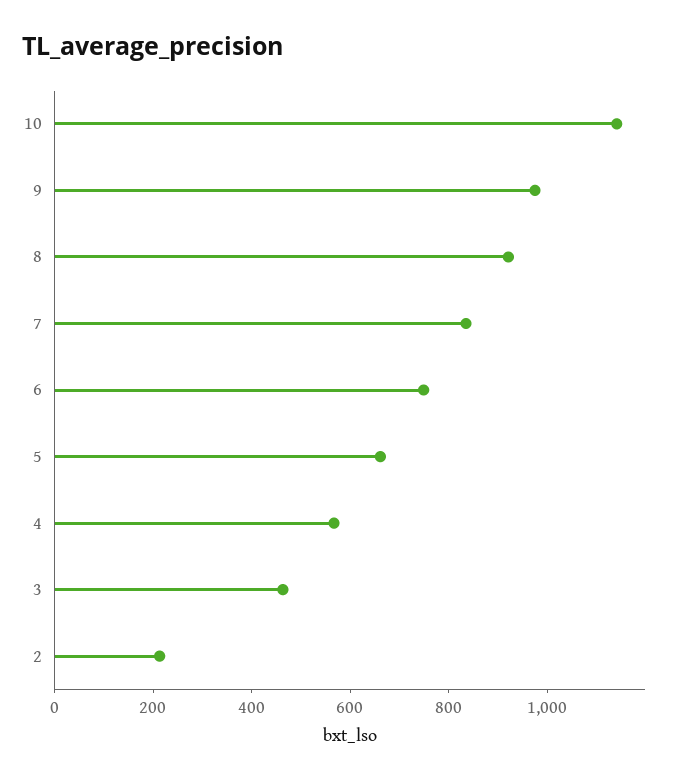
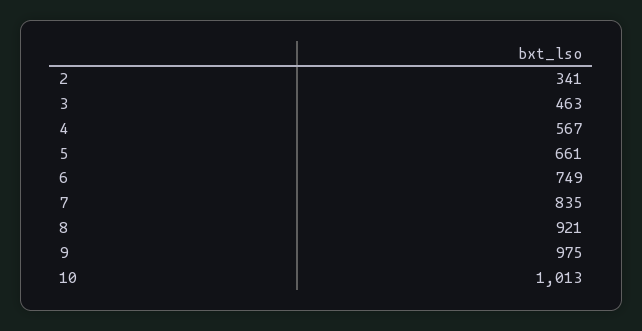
10: 1150 -> 1013
2: 200 -> 341

